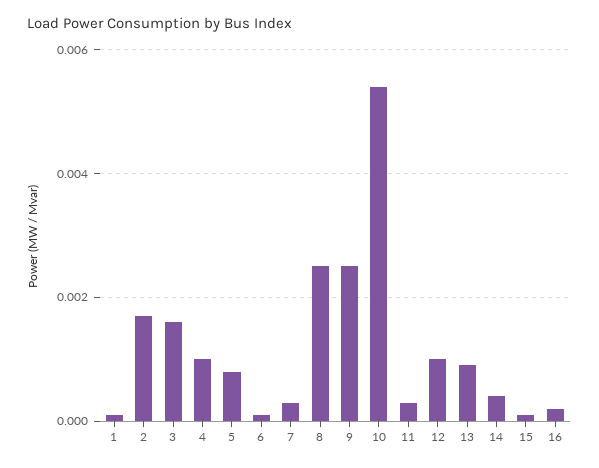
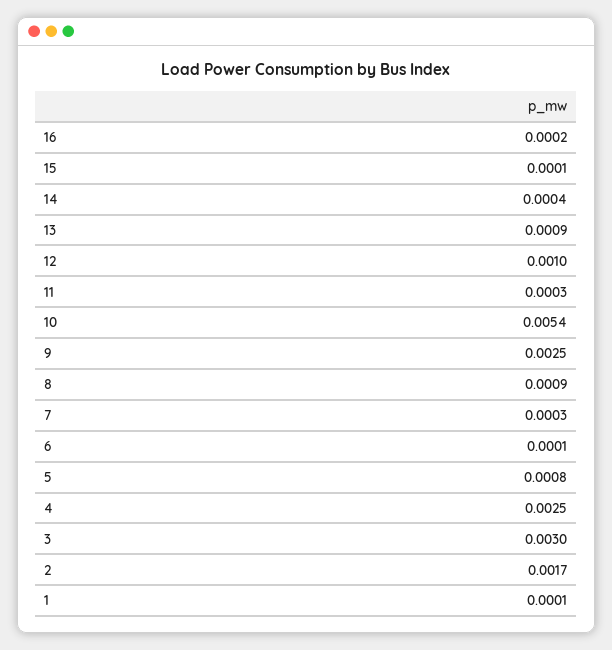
3: 0.0015 -> 0.003
4: 0.001 -> 0.0025
8: 0.0025 -> 0.0009

